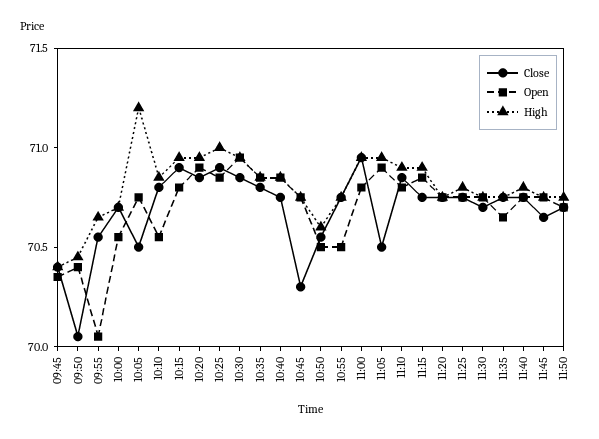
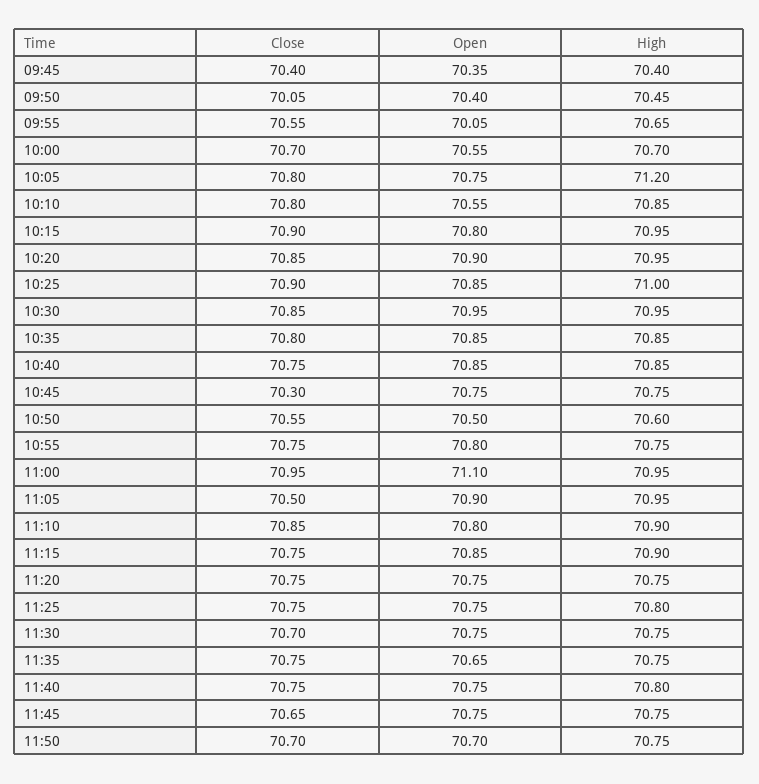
Close, 10:05: 70.5 -> 70.8
Open, 10:55: 70.5 -> 70.8
Open, 11:00: 70.8 -> 71.1

